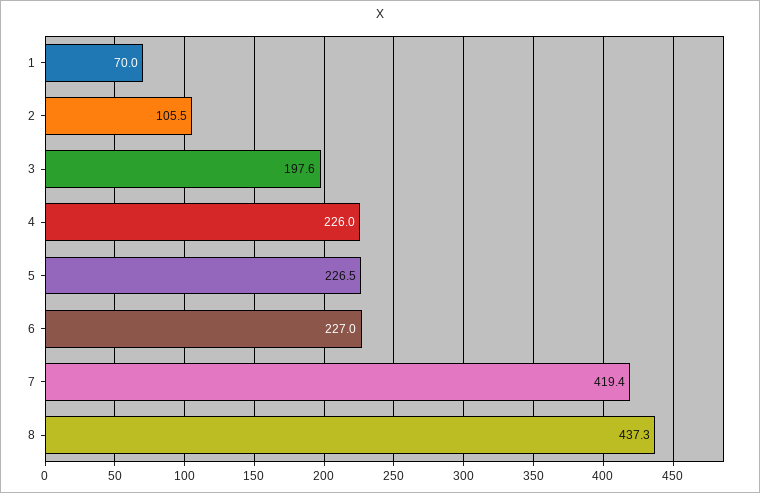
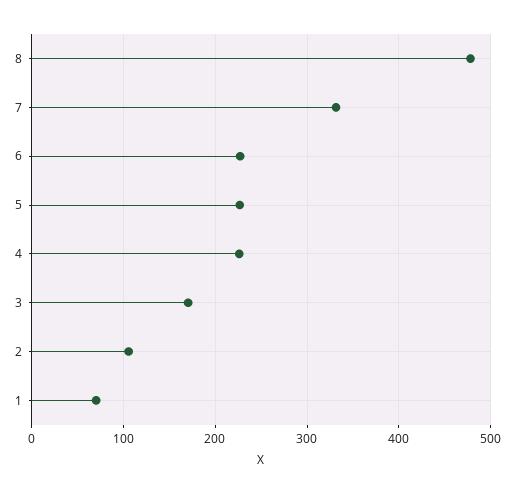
3: 197.6 -> 170
7: 419.4 -> 330
8: 437.3 -> 480

